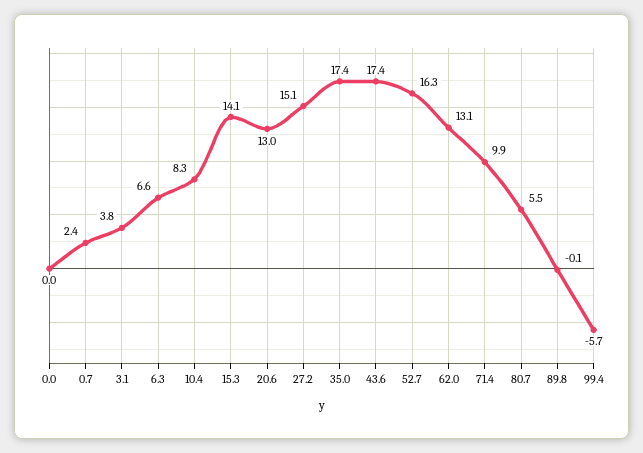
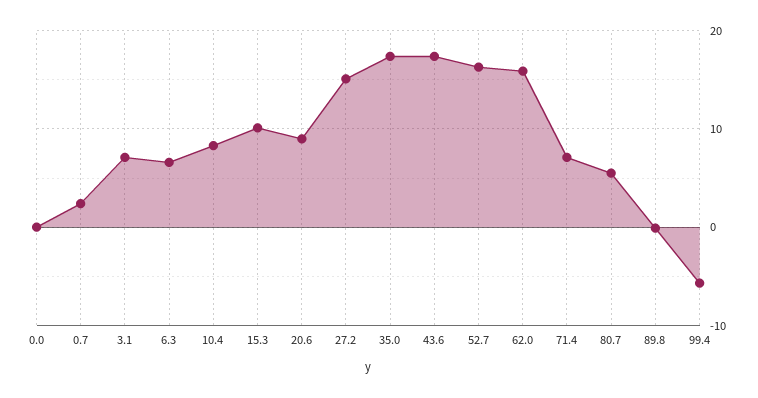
3.1: 3.8 -> 7
15.3: 14.1 -> 10
20.6: 13 -> 9
62.0: 13.1 -> 16
71.4: 9.9 -> 7

